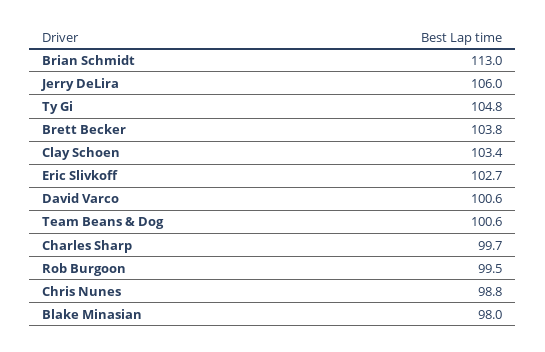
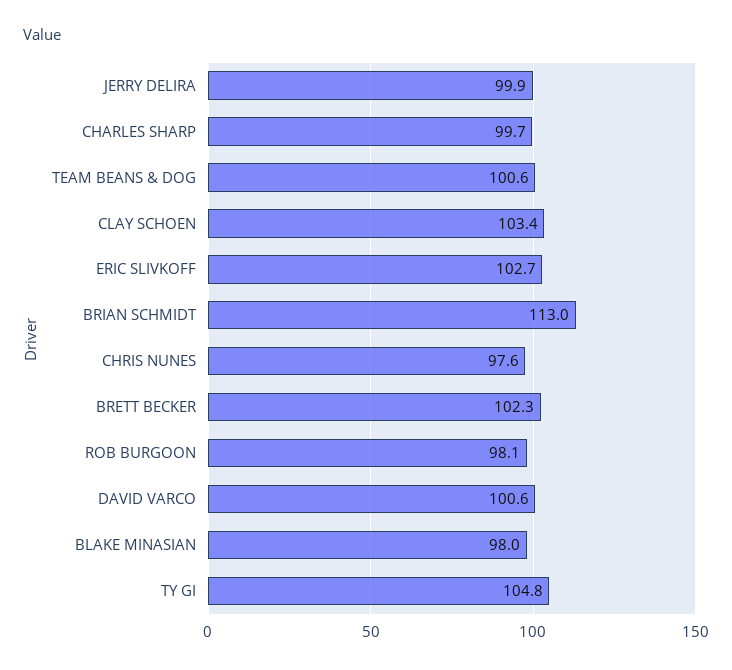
Jerry DeLira: 106 -> 99.9
Brett Becker: 103.8 -> 102.3
Rob Burgoon: 99.5 -> 98.1
Chris Nunes: 98.8 -> 97.6

